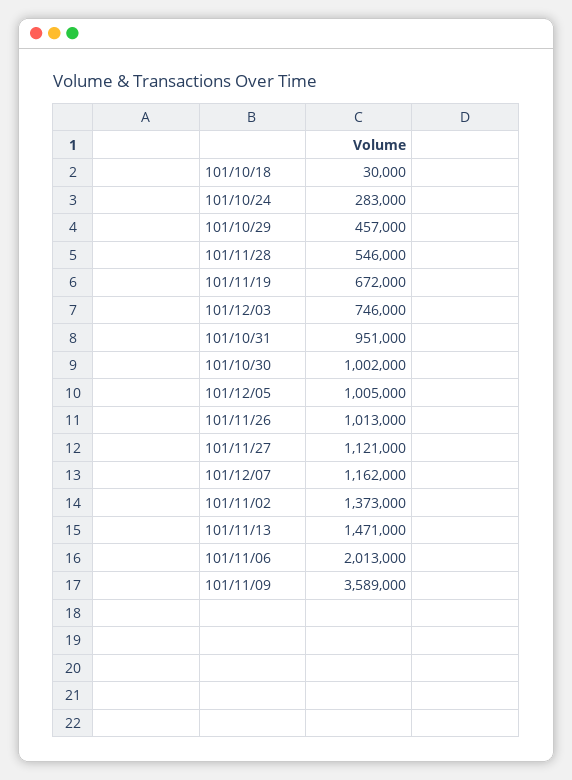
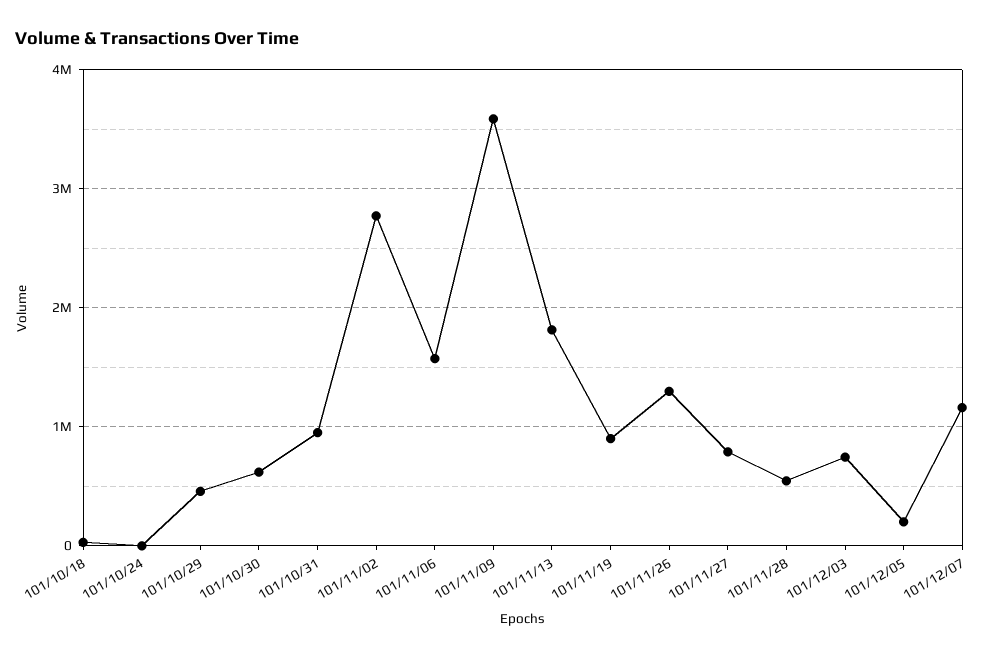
101/10/24: 283000 -> 0
101/11/19: 672000 -> 900000
101/10/30: 1002000 -> 600000
101/12/05: 1005000 -> 200000
101/11/26: 1013000 -> 1300000
101/11/27: 1121000 -> 800000
101/11/02: 1373000 -> 2800000
101/11/13: 1471000 -> 1800000
101/11/06: 2013000 -> 1600000

